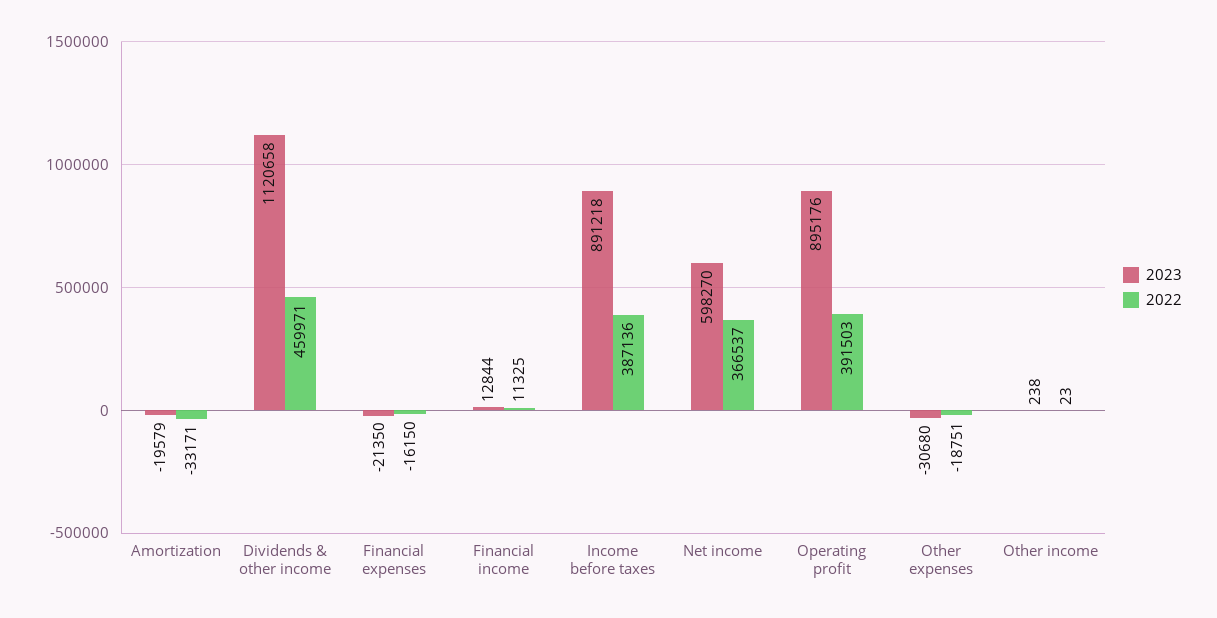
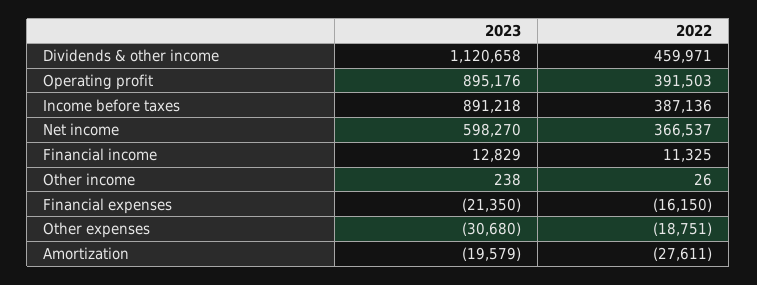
2022, Amortization: -33171 -> -27611
2023, Financial income: 12844 -> 12829
2022, Other income: 23 -> 26

